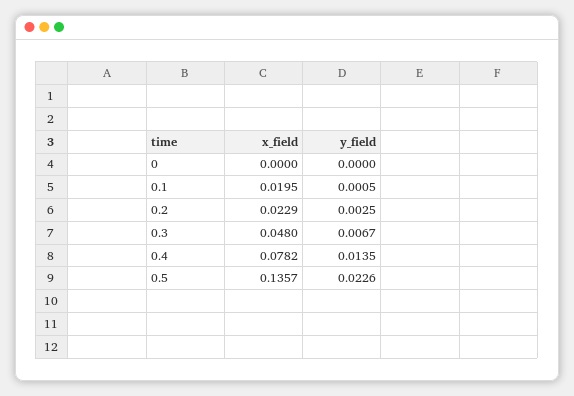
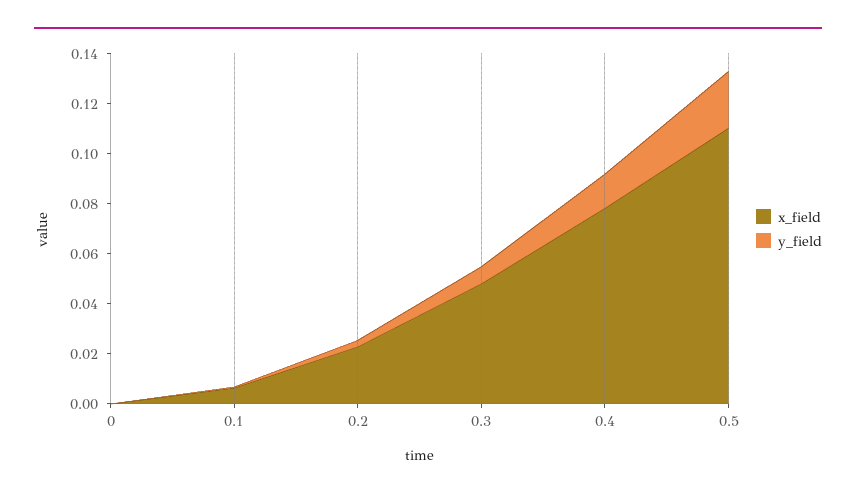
x_field, 0.1: 0.0195 -> 0.005
x_field, 0.5: 0.1357 -> 0.11

